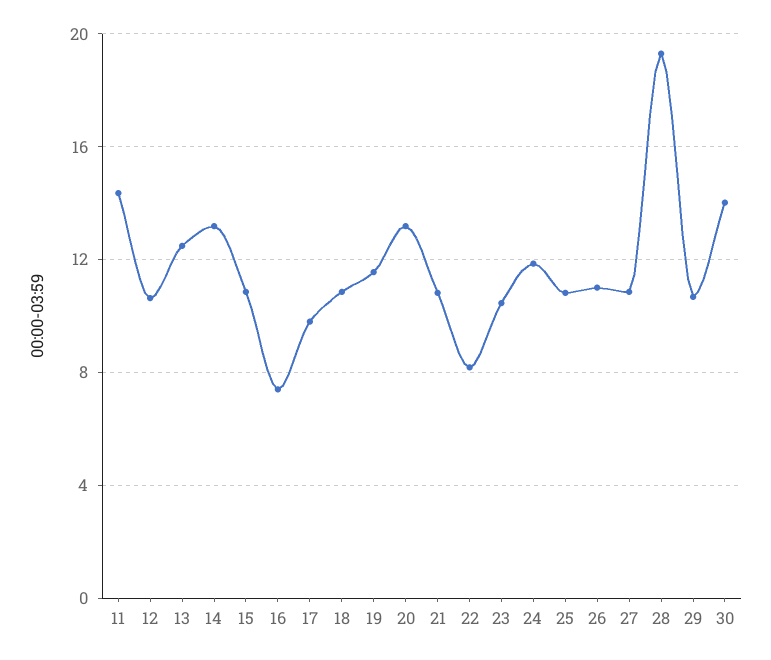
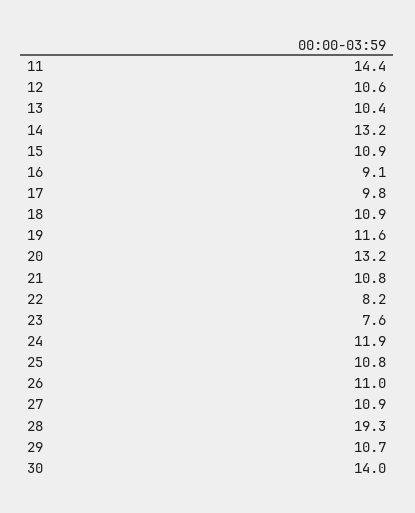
13: 12.5 -> 10.4
16: 7.5 -> 9.1
23: 10.5 -> 7.6

